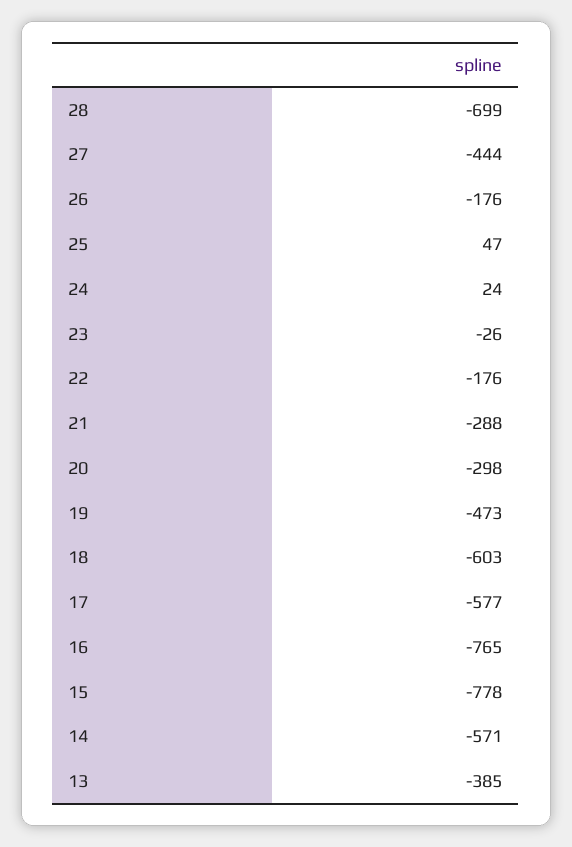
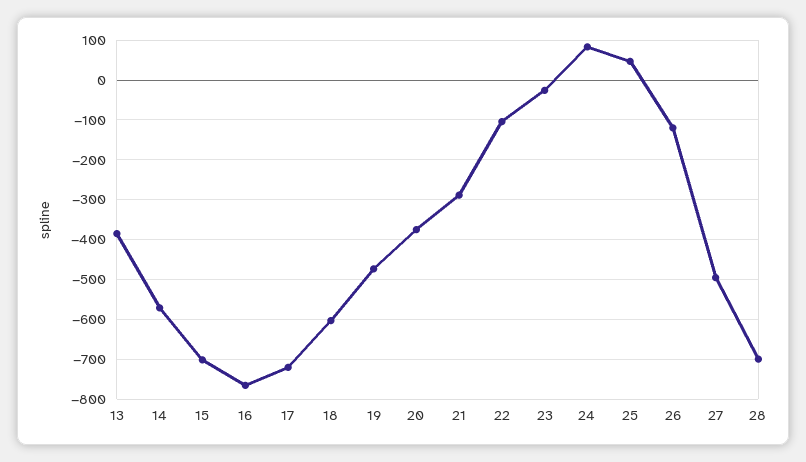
27: -444 -> -500
26: -176 -> -120
24: 24 -> 80
22: -176 -> -100
20: -298 -> -380
17: -577 -> -720
15: -778 -> -700

